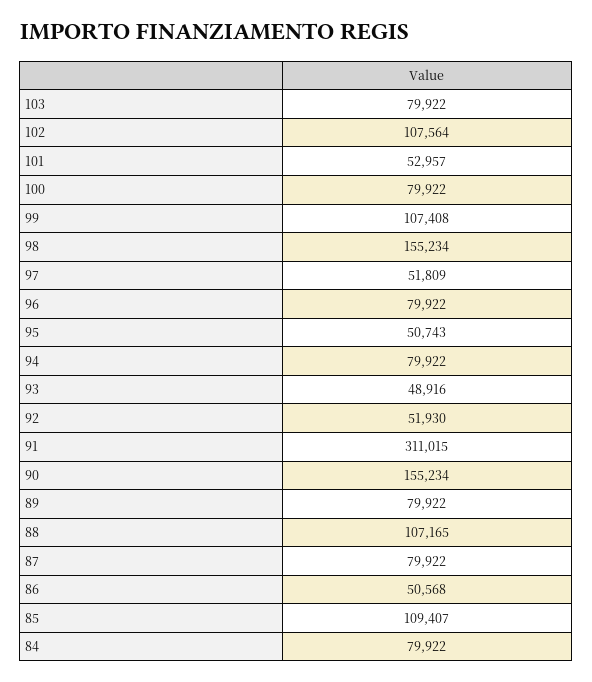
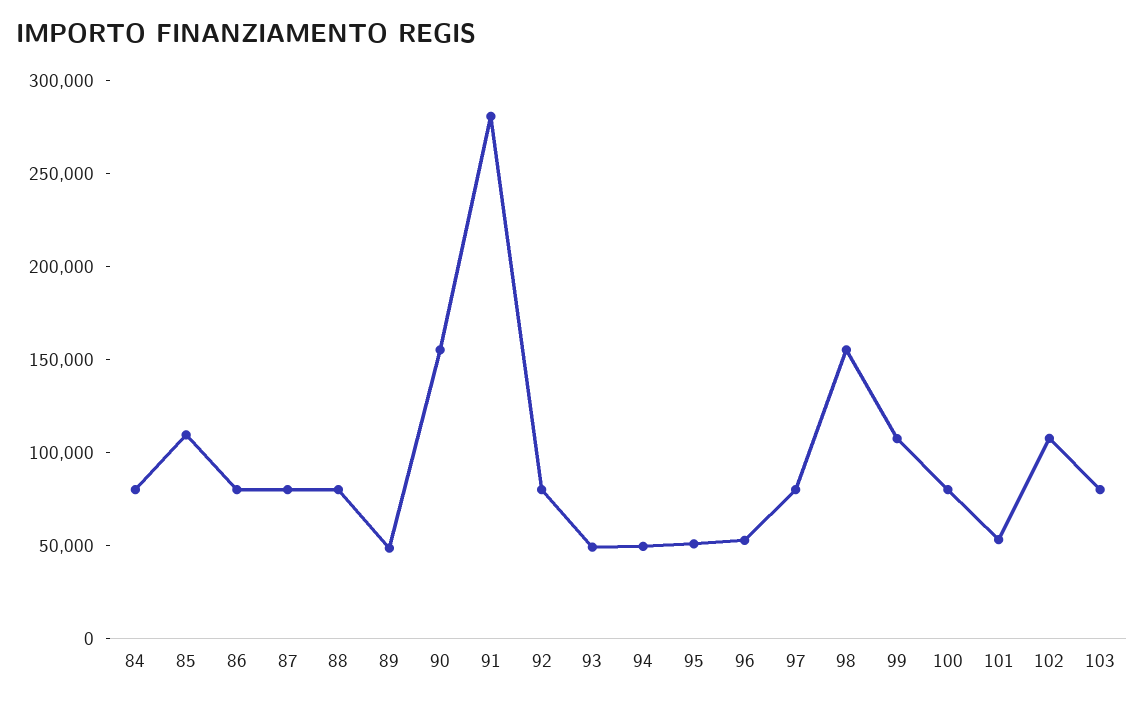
97: 51809 -> 80000
96: 79922 -> 50000
94: 79922 -> 50000
92: 51930 -> 80000
91: 311015 -> 280000
89: 79922 -> 50000
88: 107165 -> 80000
86: 50568 -> 80000

